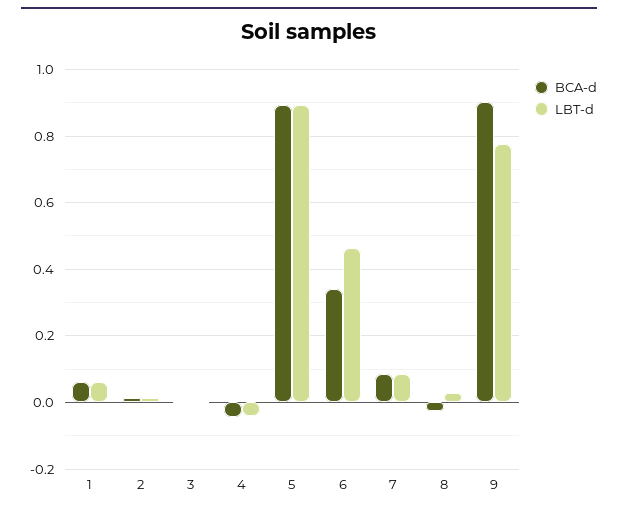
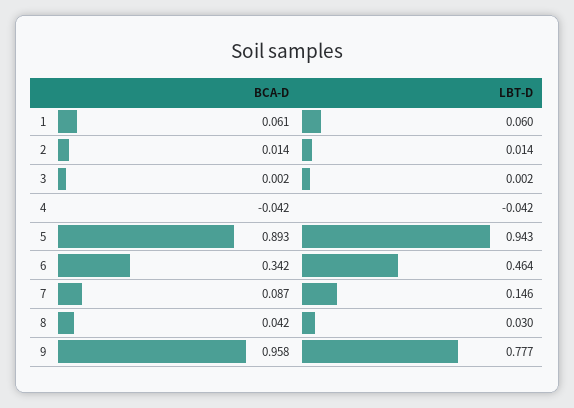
LBT-d, 5: 0.9 -> 0.943
LBT-d, 7: 0.08 -> 0.146
BCA-d, 8: -0.02 -> 0.042
BCA-d, 9: 0.9 -> 0.958

